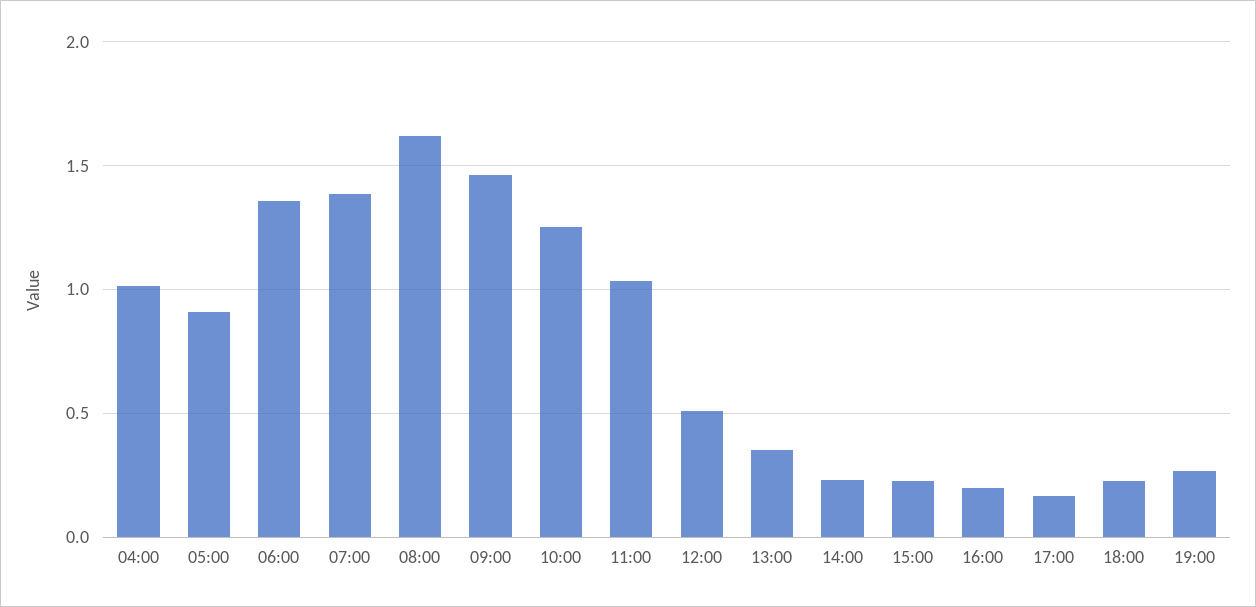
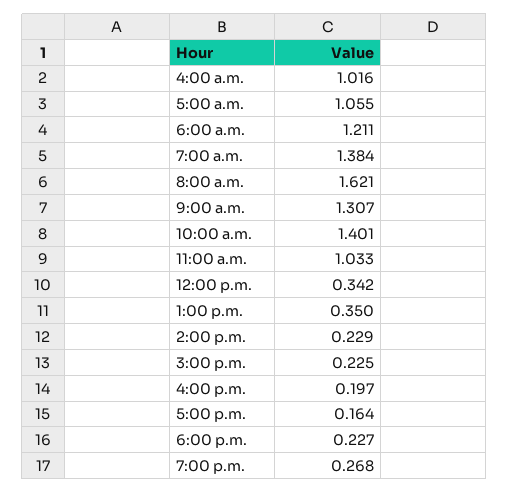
05:00: 0.9 -> 1.055
06:00: 1.35 -> 1.211
09:00: 1.45 -> 1.307
10:00: 1.25 -> 1.401
12:00: 0.5 -> 0.342

